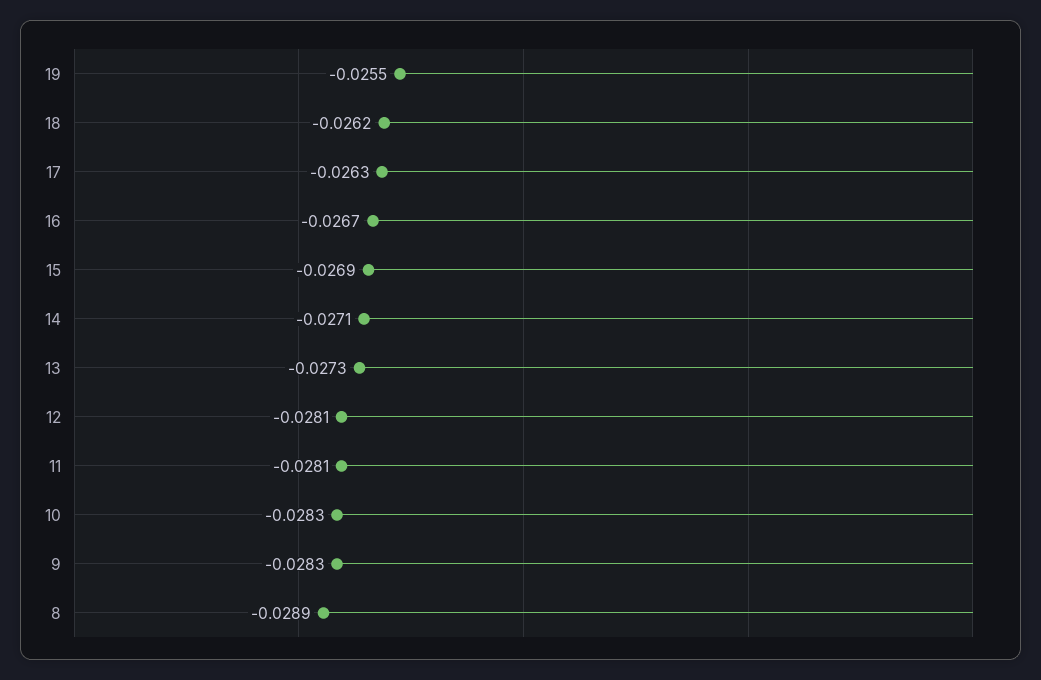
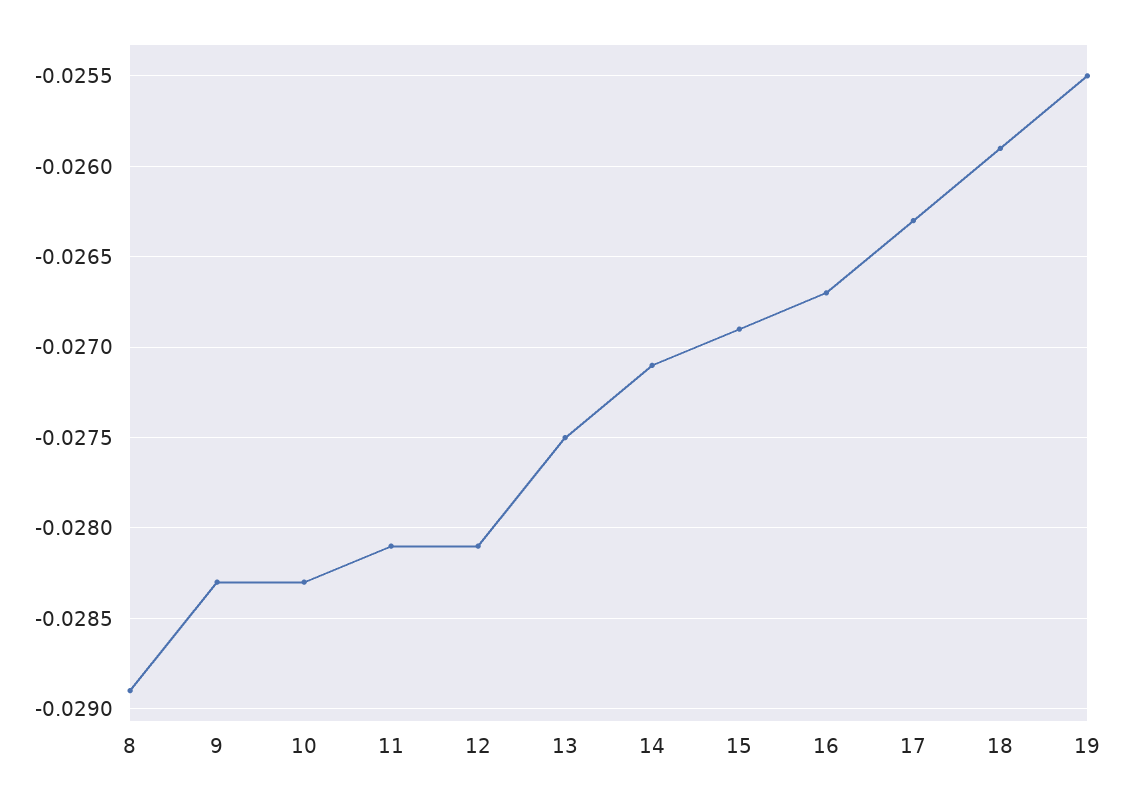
18: -0.0262 -> -0.0259
13: -0.0273 -> -0.0275

